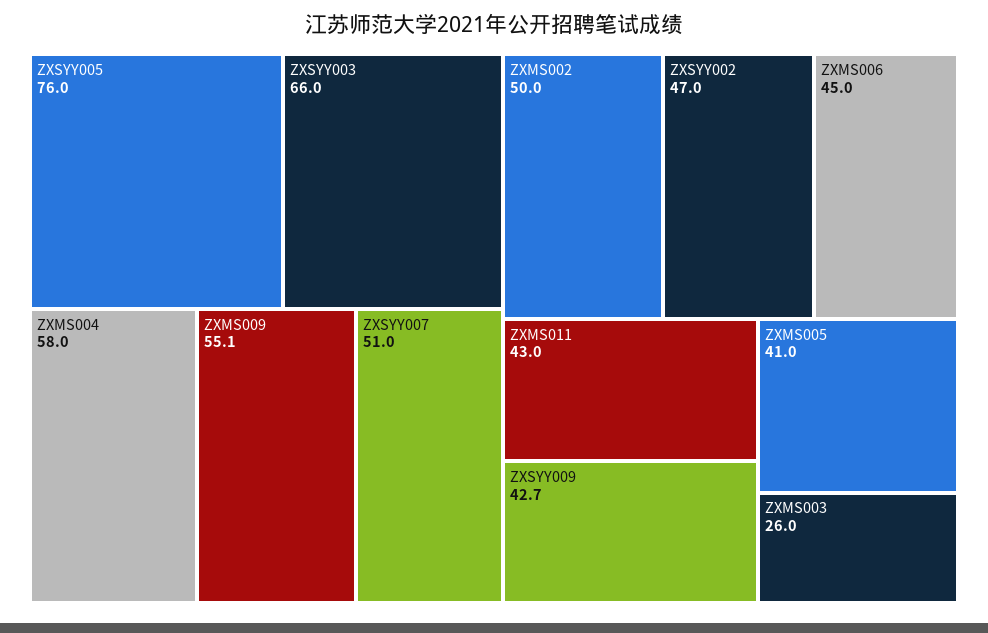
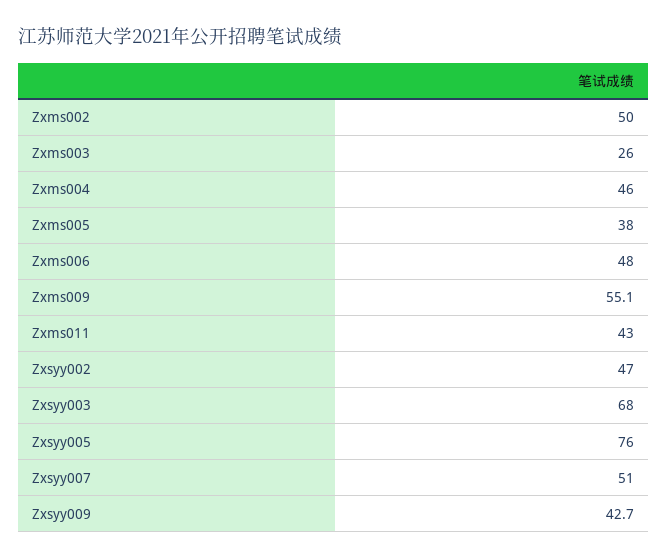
ZXSYY003: 66 -> 68
ZXMS004: 58 -> 46
ZXMS006: 45 -> 48
ZXMS005: 41 -> 38

